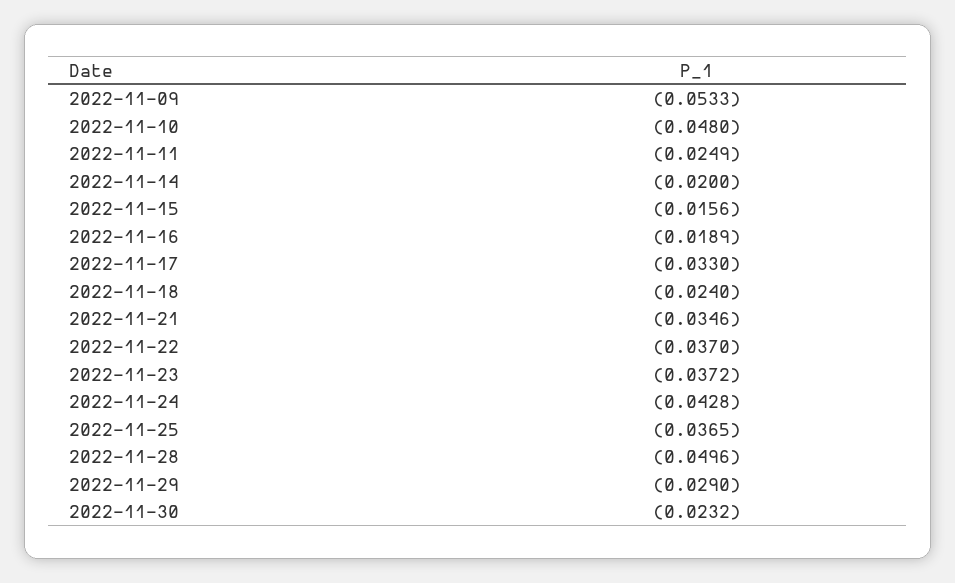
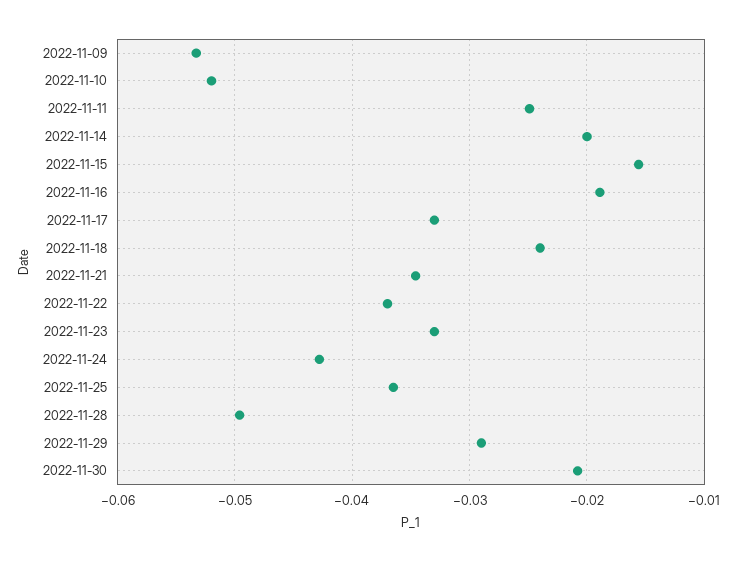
2022-11-10: -0.048 -> -0.052
2022-11-23: -0.0372 -> -0.033
2022-11-30: -0.0232 -> -0.021

